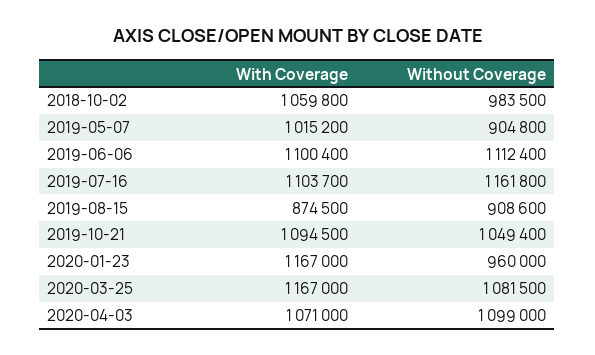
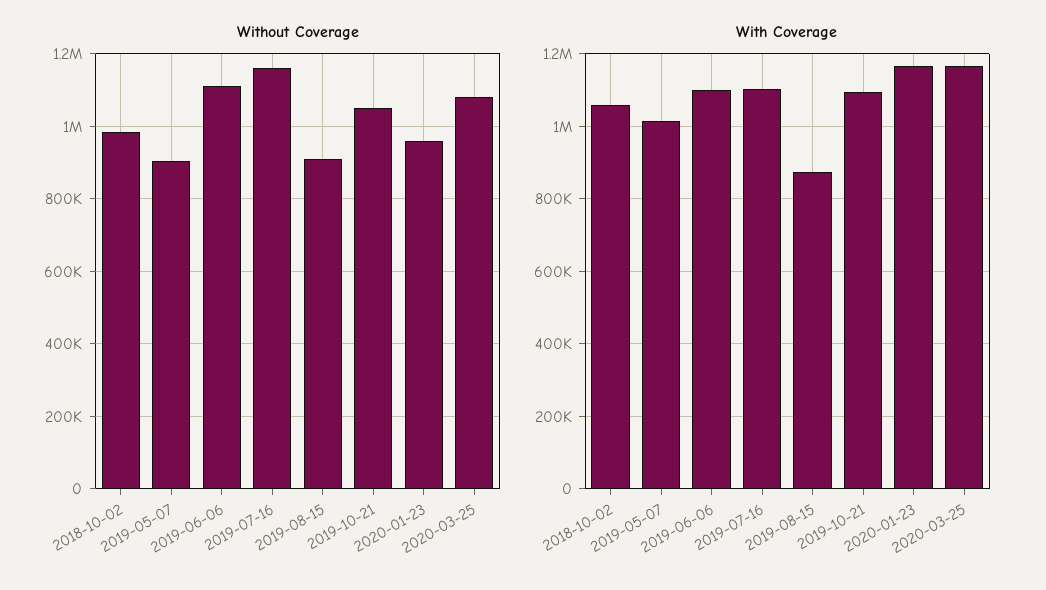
With Coverage, 2020-04-03: 1071000 -> none
Without Coverage, 2020-04-03: 1099000 -> none

